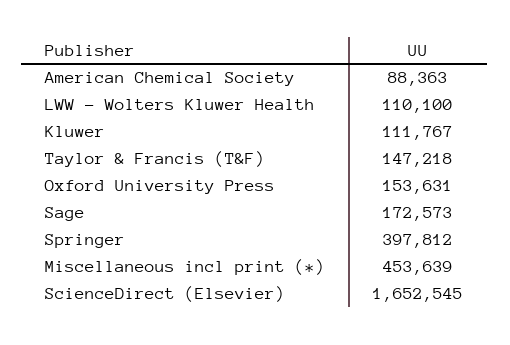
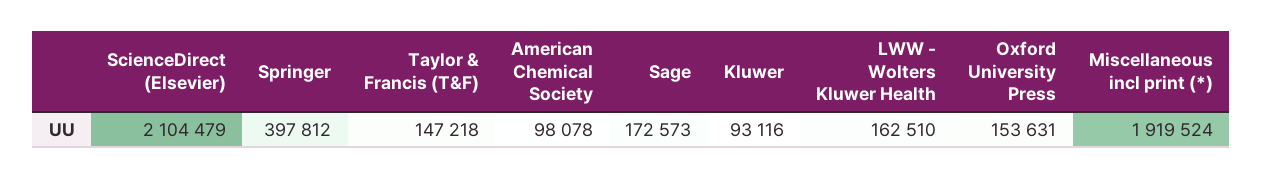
American Chemical Society: 88363 -> 98078
LWW - Wolters Kluwer Health: 110100 -> 162510
Kluwer: 111767 -> 93116
Miscellaneous incl print (*): 453639 -> 1919524
ScienceDirect (Elsevier): 1652545 -> 2104479

